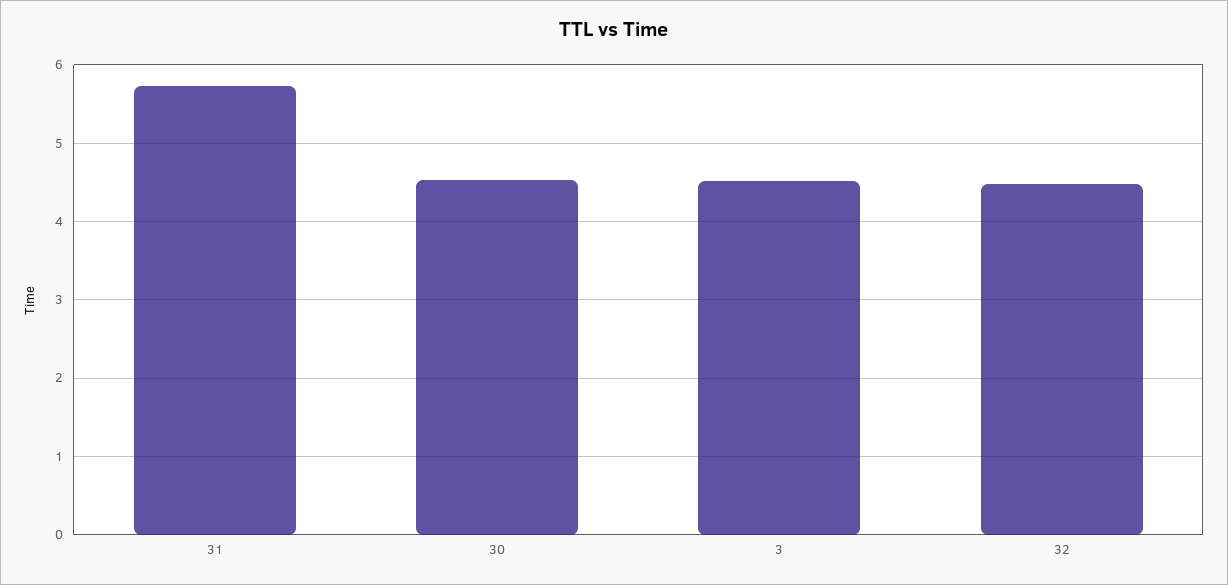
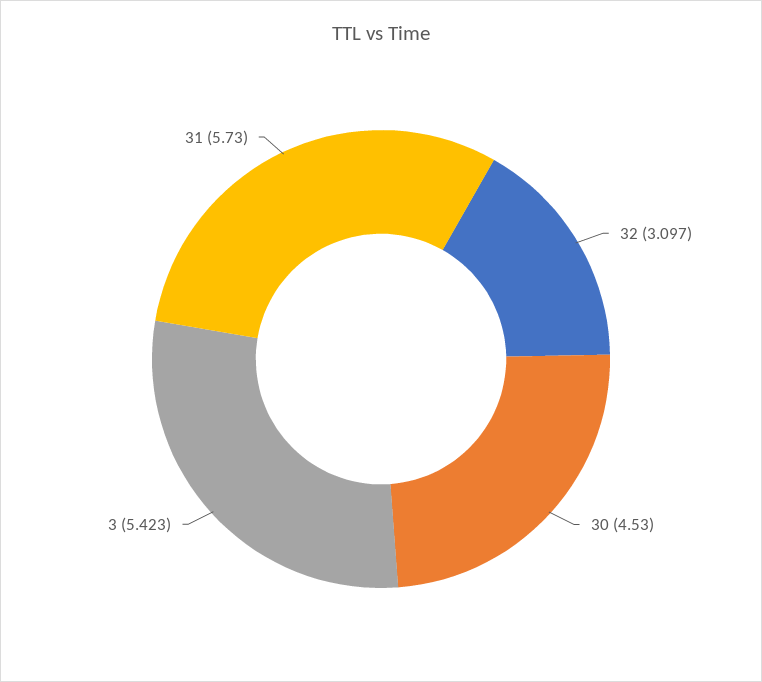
3: 4.5 -> 5.423
32: 4.5 -> 3.097

